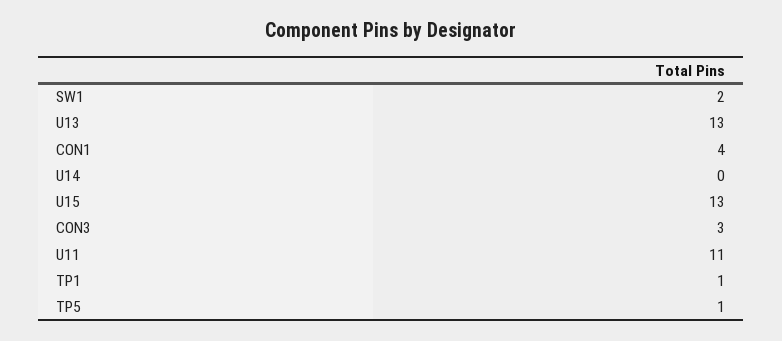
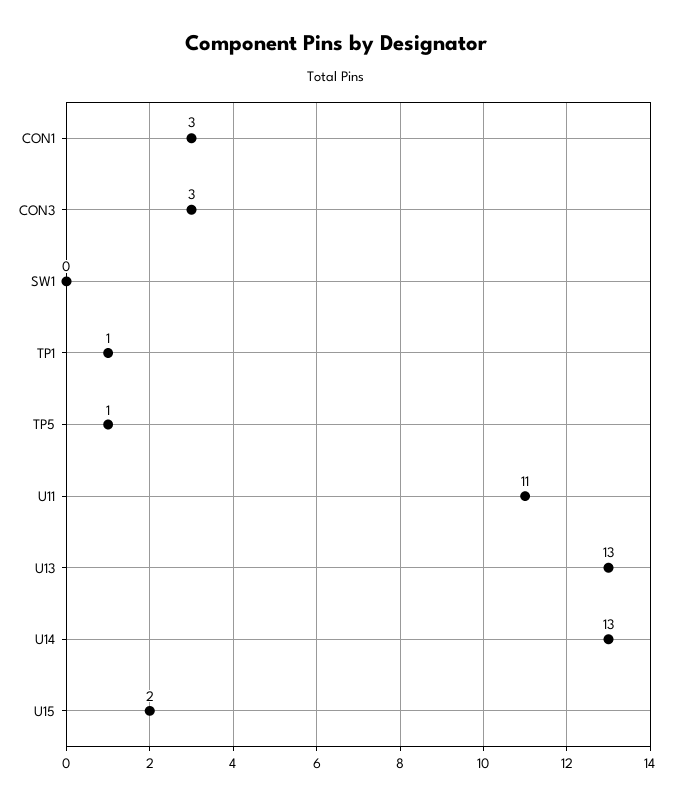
SW1: 2 -> 0
CON1: 4 -> 3
U14: 0 -> 13
U15: 13 -> 2

